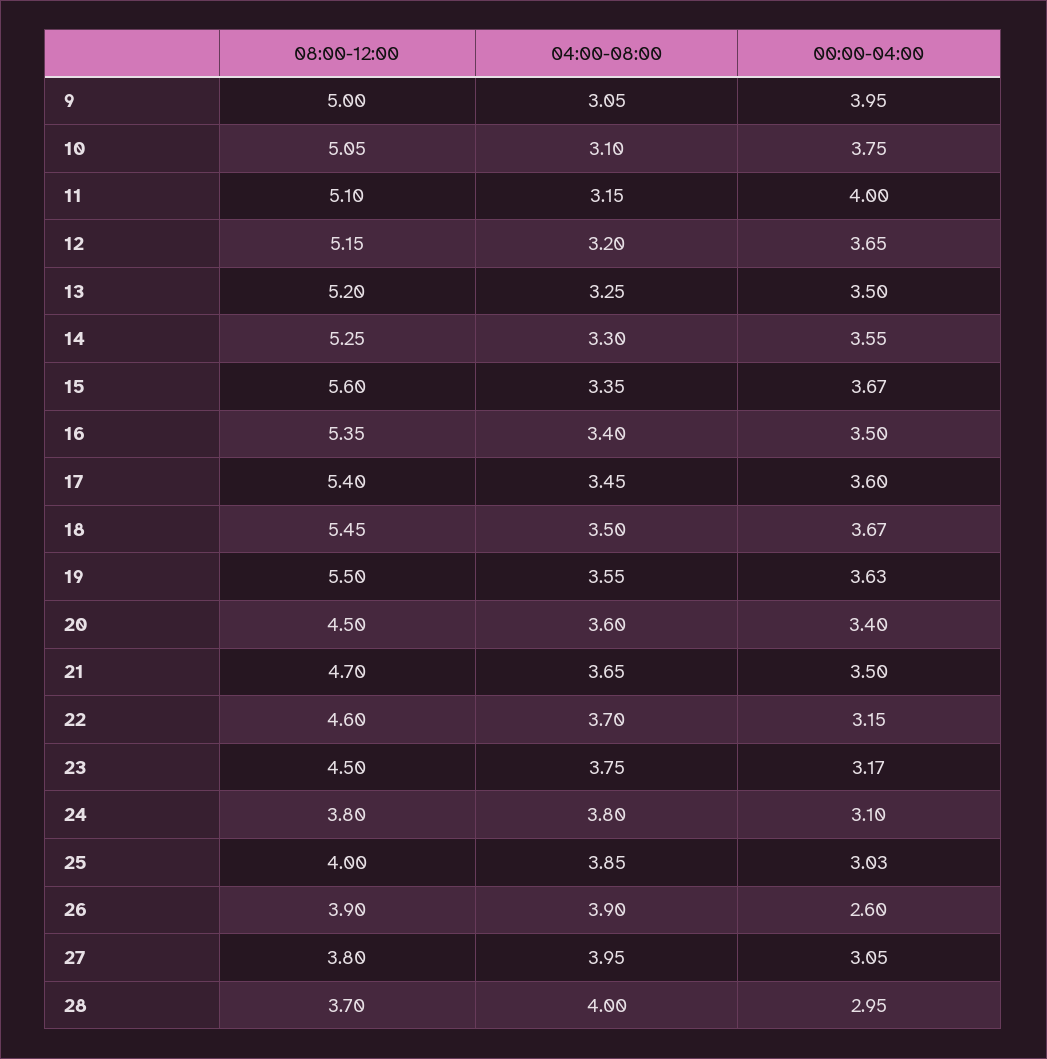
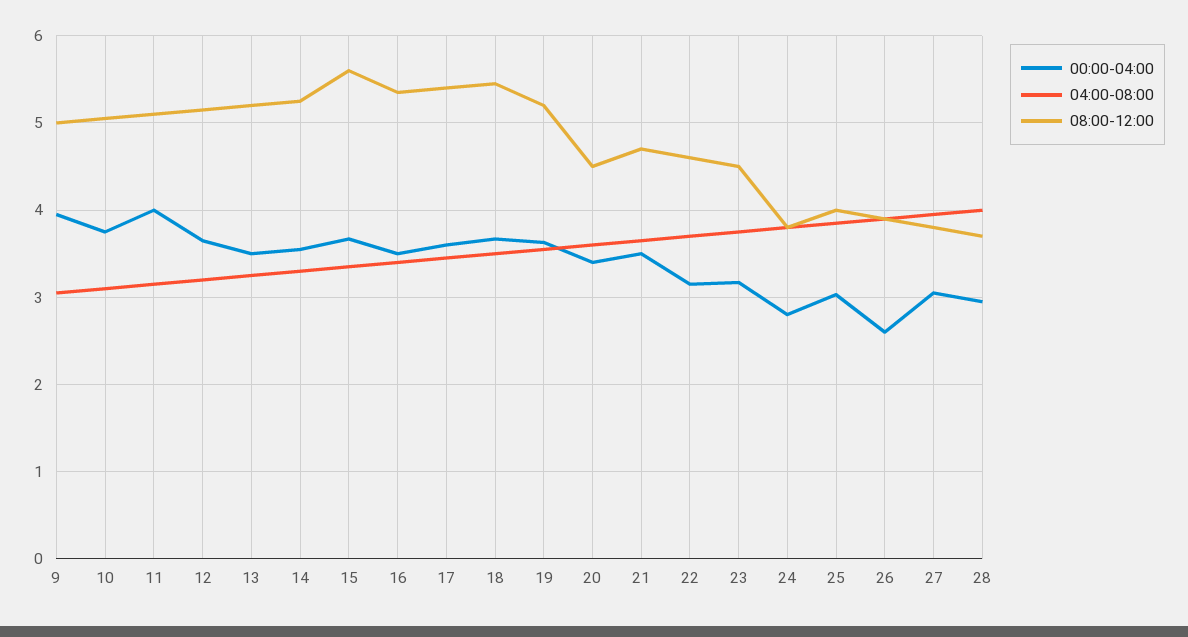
08:00-12:00, 19: 5.5 -> 5.2
00:00-04:00, 24: 3.1 -> 2.8

